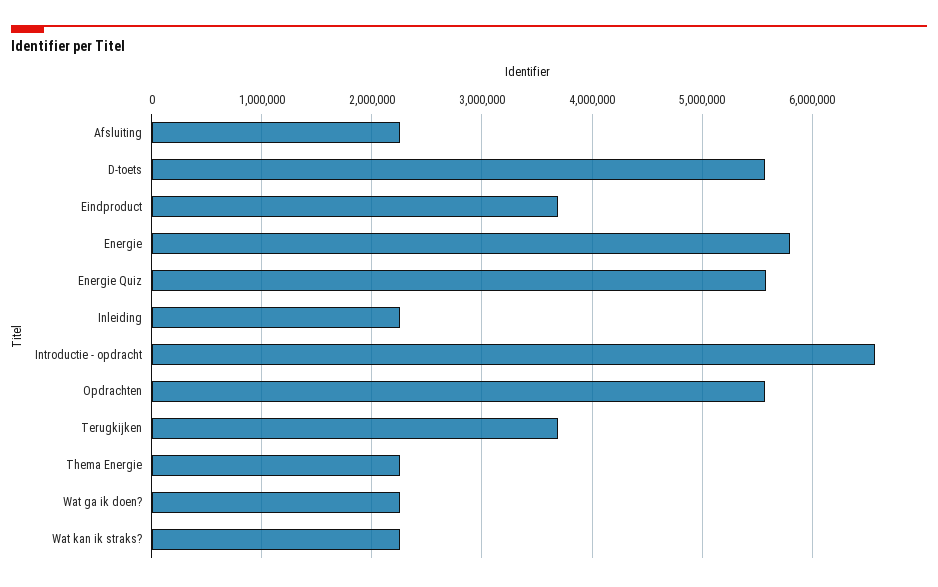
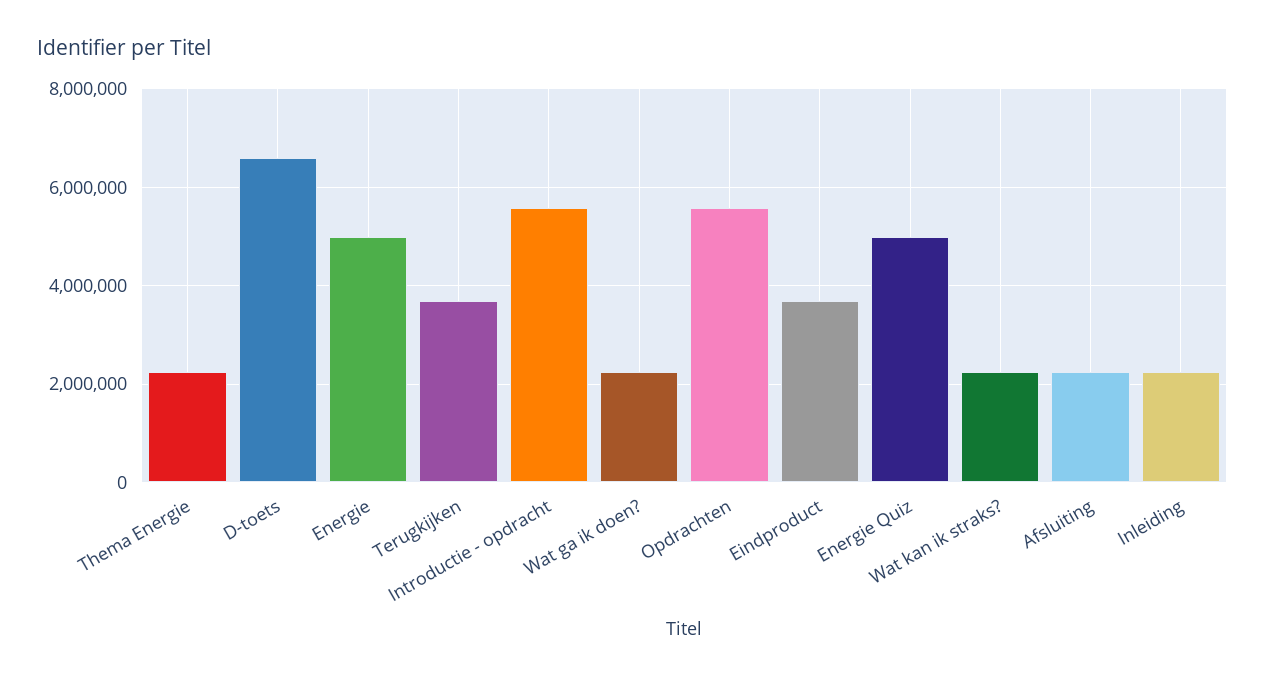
D-toets: 5600000 -> 6600000
Energie: 5800000 -> 5000000
Energie Quiz: 5600000 -> 5000000
Introductie - opdracht: 6600000 -> 5600000

